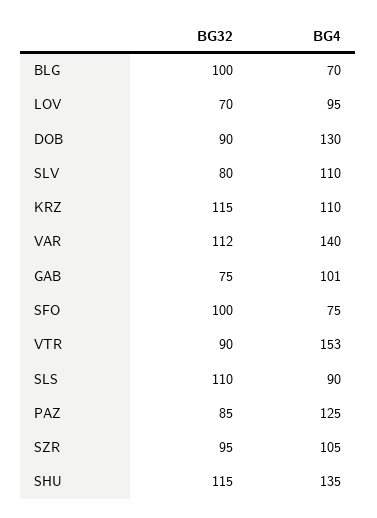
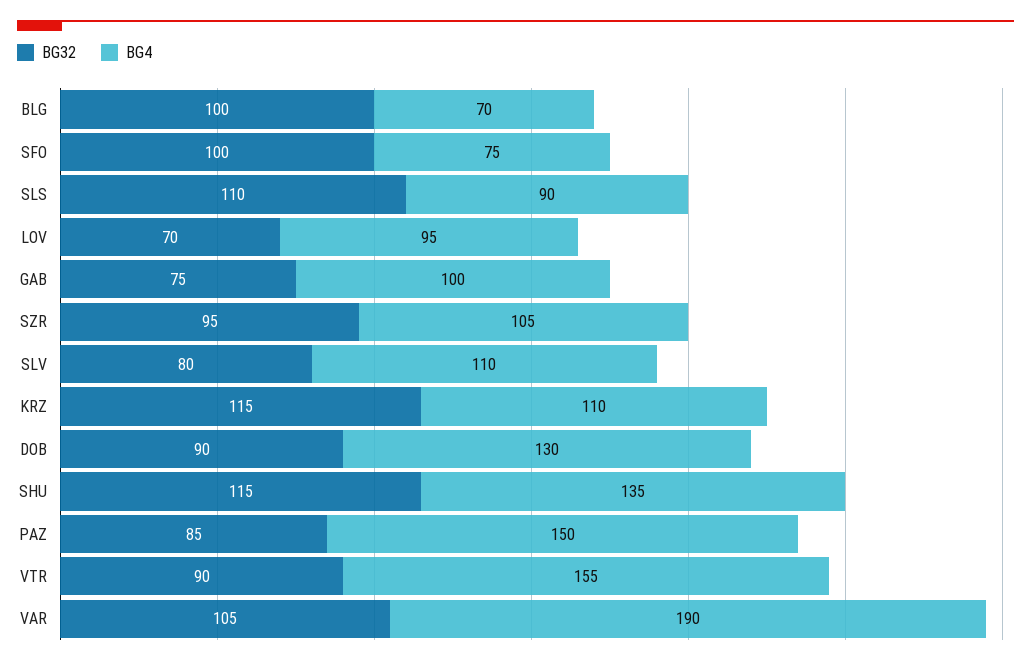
BG32, VAR: 112 -> 105
BG4, VAR: 140 -> 190
BG4, GAB: 101 -> 100
BG4, VTR: 153 -> 155
BG4, PAZ: 125 -> 150

